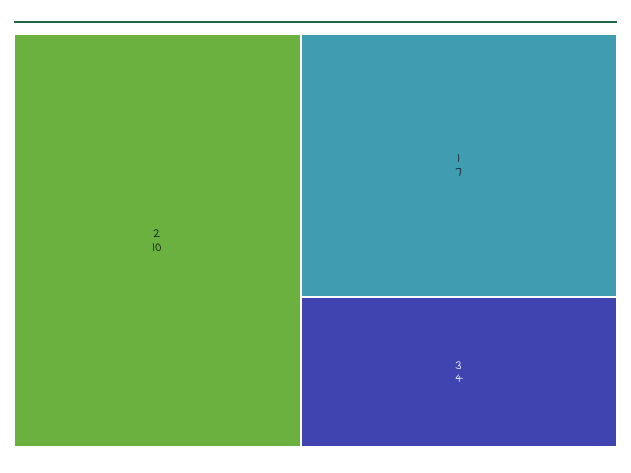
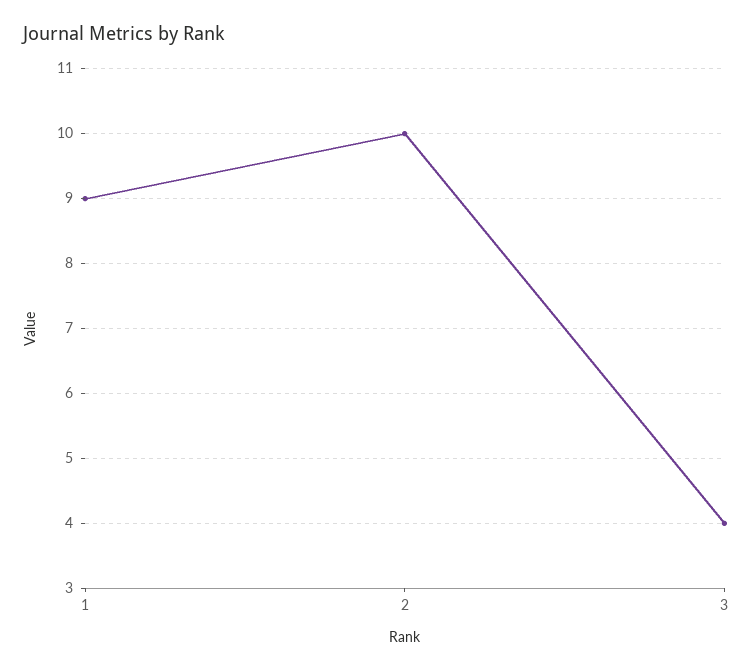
1: 7 -> 9

